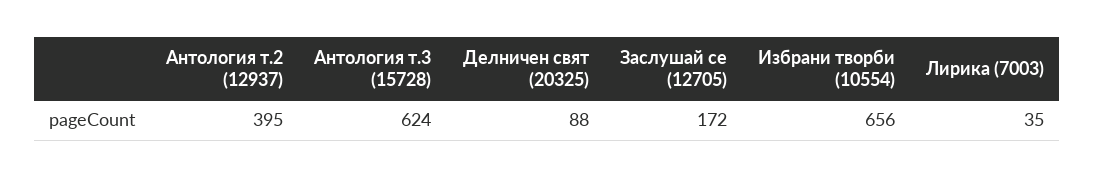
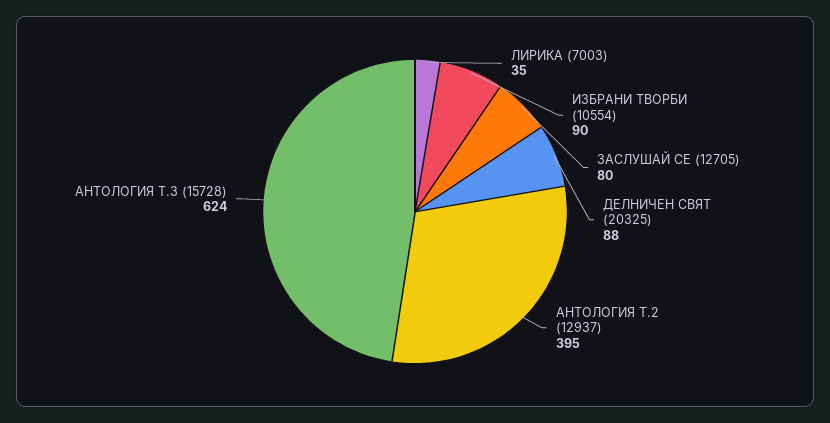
Заслушай се (12705): 172 -> 80
Избрани творби (10554): 656 -> 90

